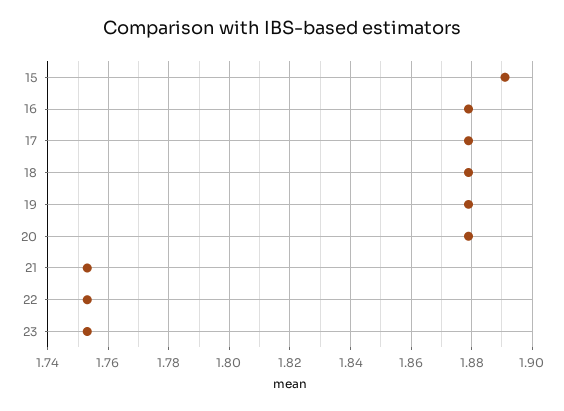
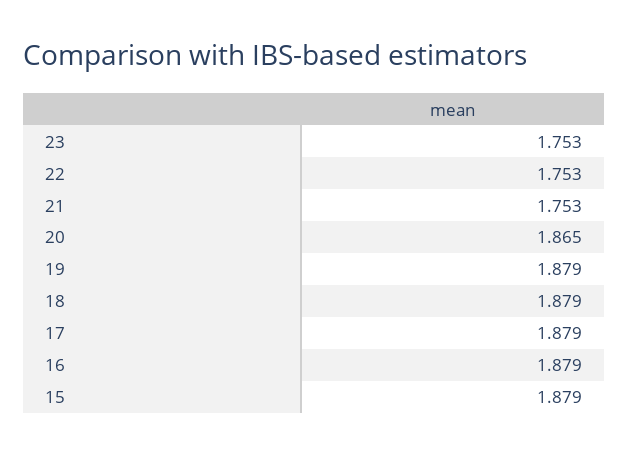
15: 1.89 -> 1.879
20: 1.88 -> 1.865

